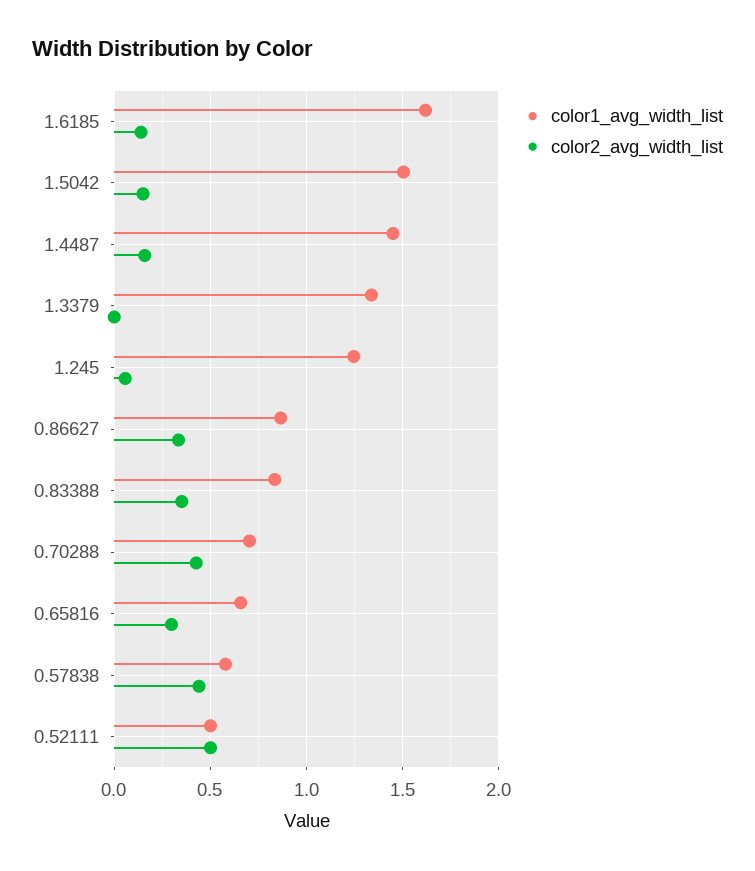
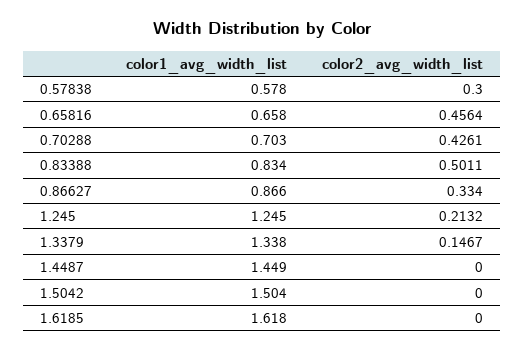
color2_avg_width_list, 1.6185: 0.15 -> 0
color2_avg_width_list, 1.5042: 0.15 -> 0
color2_avg_width_list, 1.4487: 0.15 -> 0
color2_avg_width_list, 1.3379: 0 -> 0.1467
color2_avg_width_list, 1.245: 0.05 -> 0.2132
color2_avg_width_list, 0.83388: 0.35 -> 0.5011
color2_avg_width_list, 0.65816: 0.3 -> 0.4564
color2_avg_width_list, 0.57838: 0.45 -> 0.3
color1_avg_width_list, 0.52111: 0.5 -> none
color2_avg_width_list, 0.52111: 0.5 -> none

